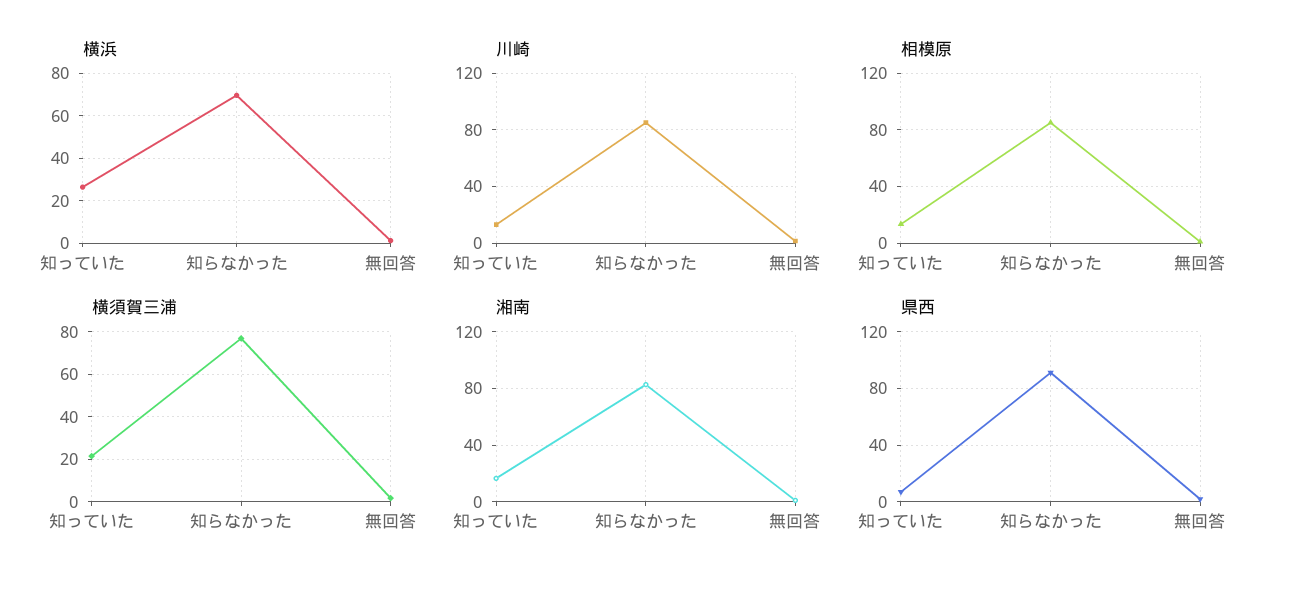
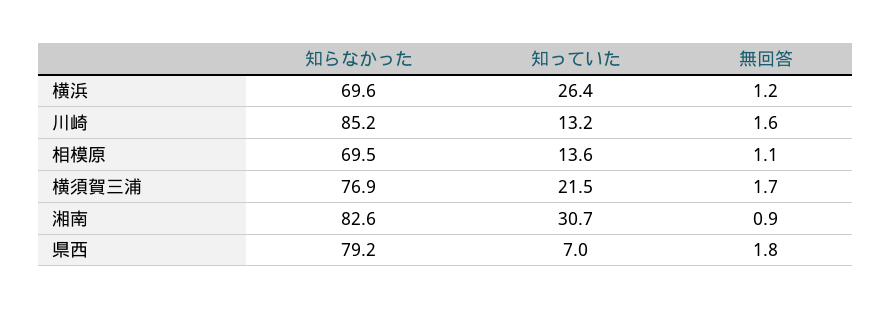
相模原, 知らなかった: 85 -> 69.5
湘南, 知っていた: 15 -> 30.7
県西, 知らなかった: 90 -> 79.2

